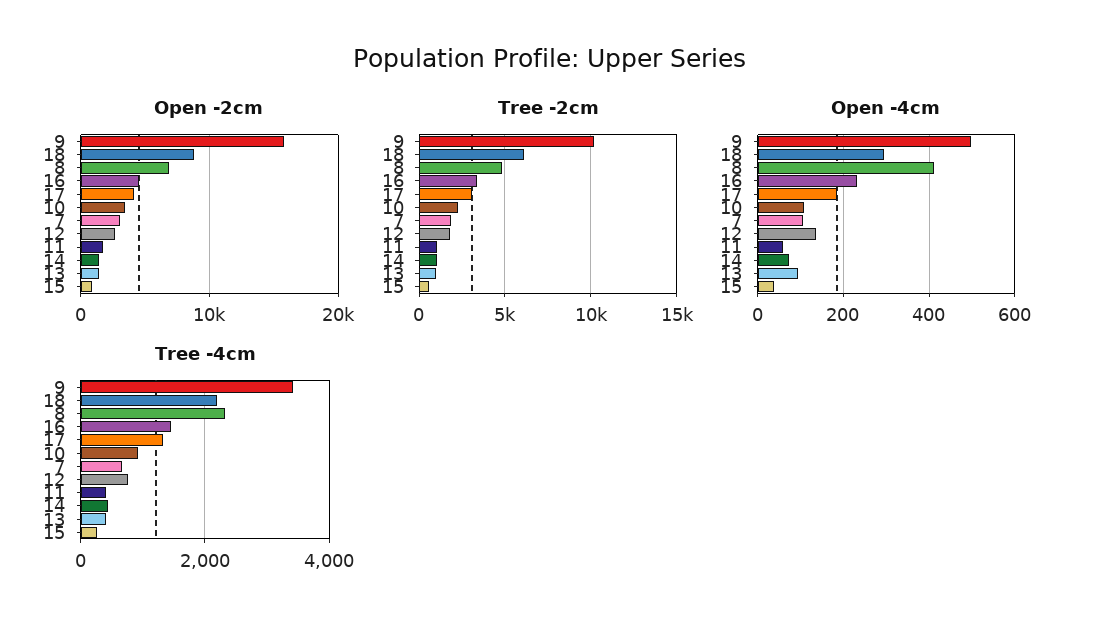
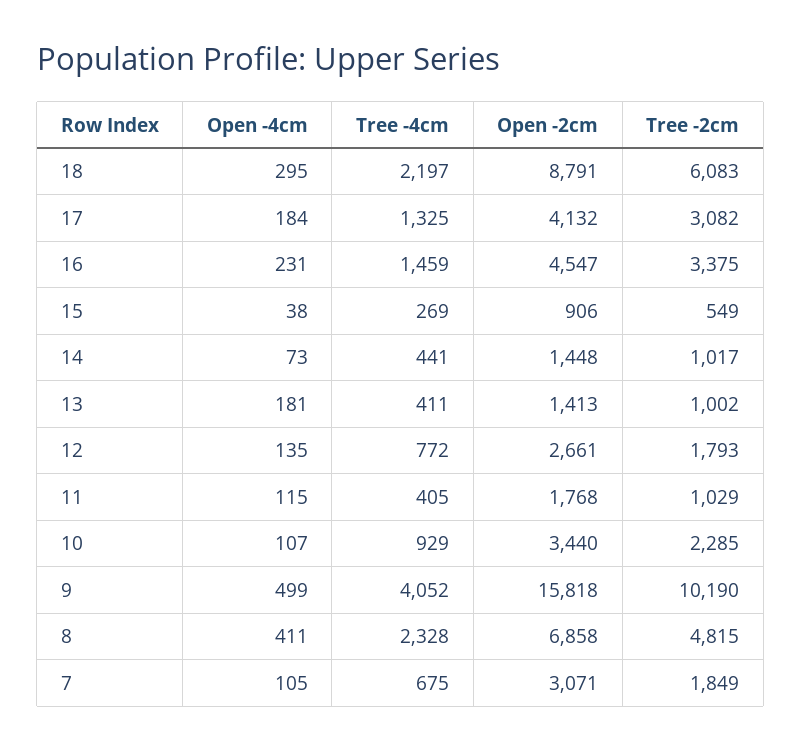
Open -4cm, 11: 60 -> 115
Open -4cm, 13: 100 -> 181
Tree -4cm, 9: 3400 -> 4052

